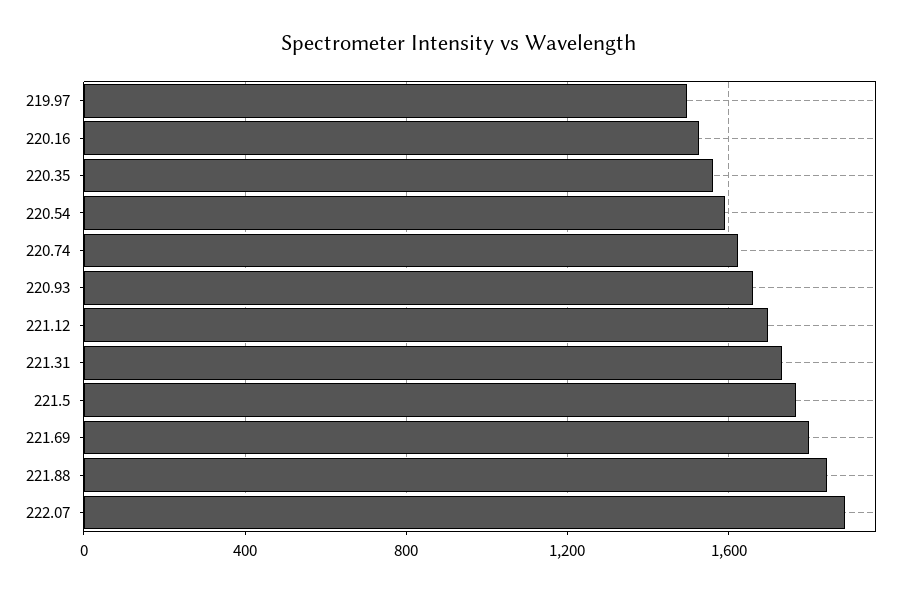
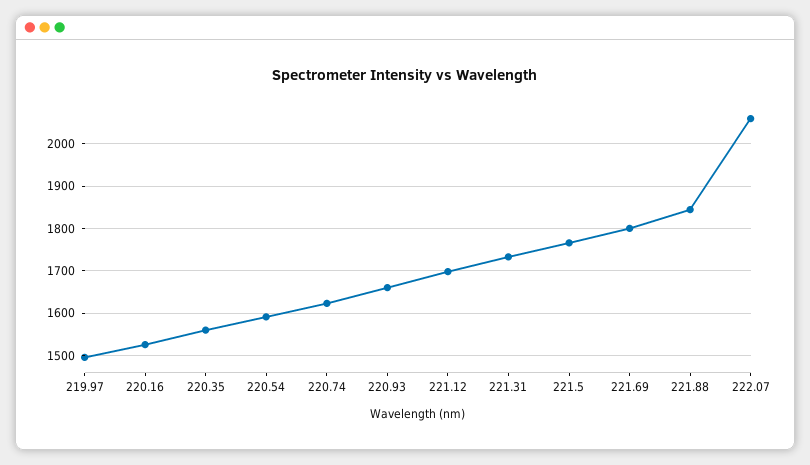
222.07: 1900 -> 2060

